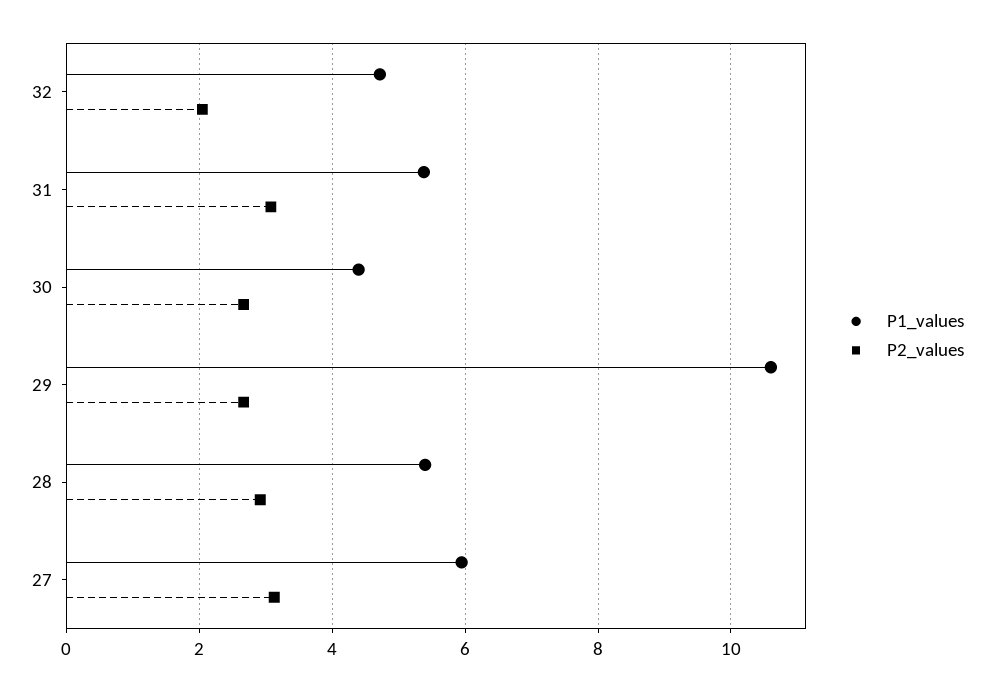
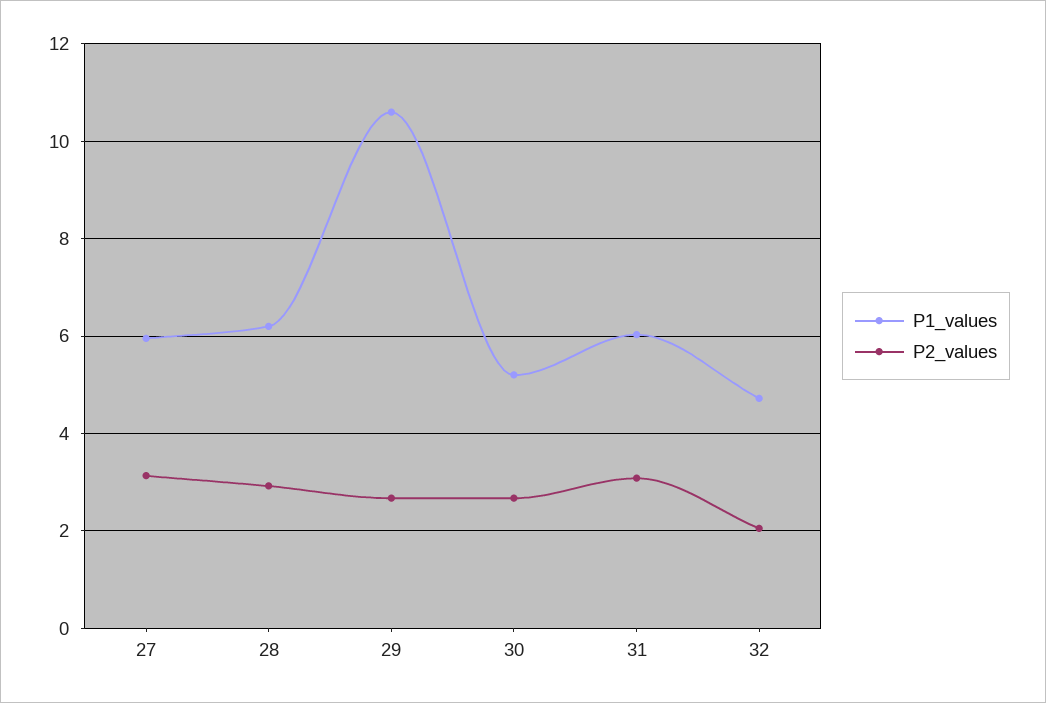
P1_values, 31: 5.4 -> 6
P1_values, 30: 4.4 -> 5.2
P1_values, 28: 5.4 -> 6.2

